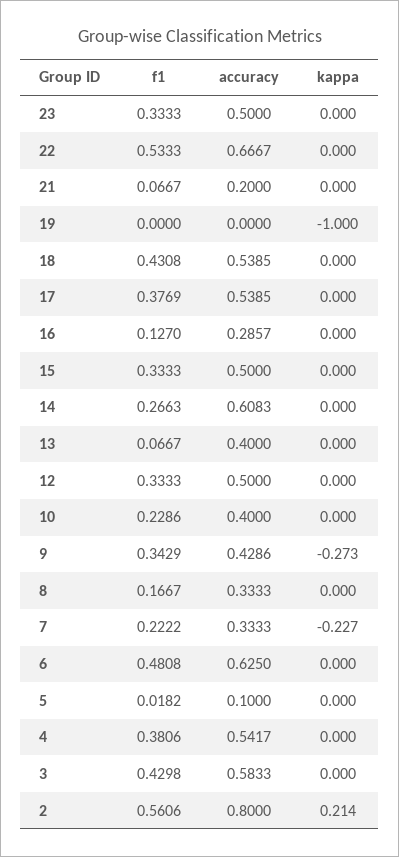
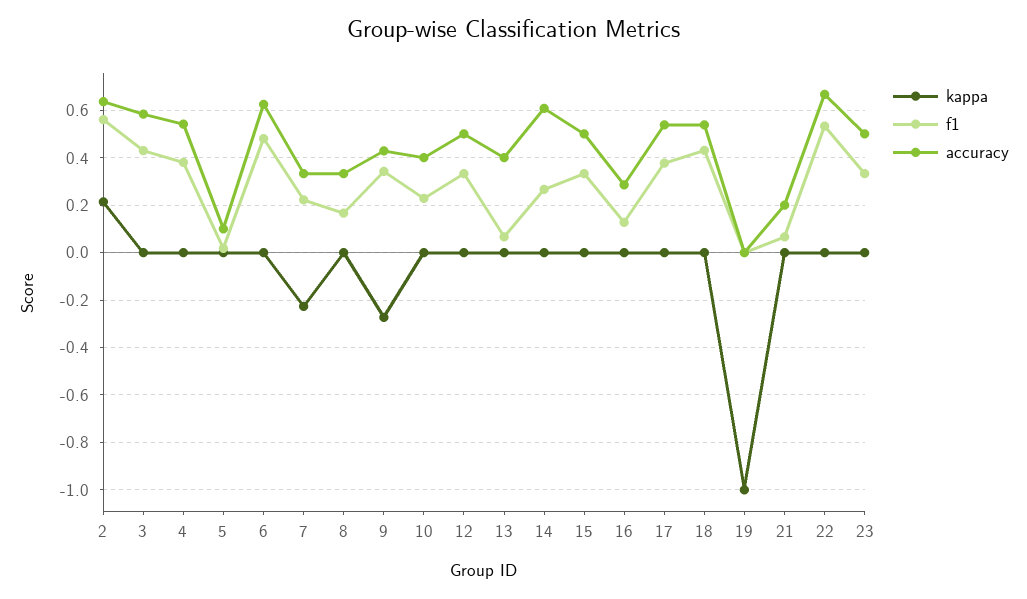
accuracy, 2: 0.8 -> 0.65

